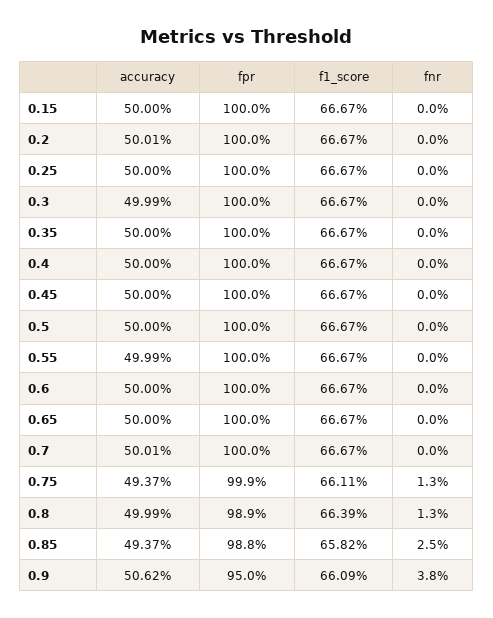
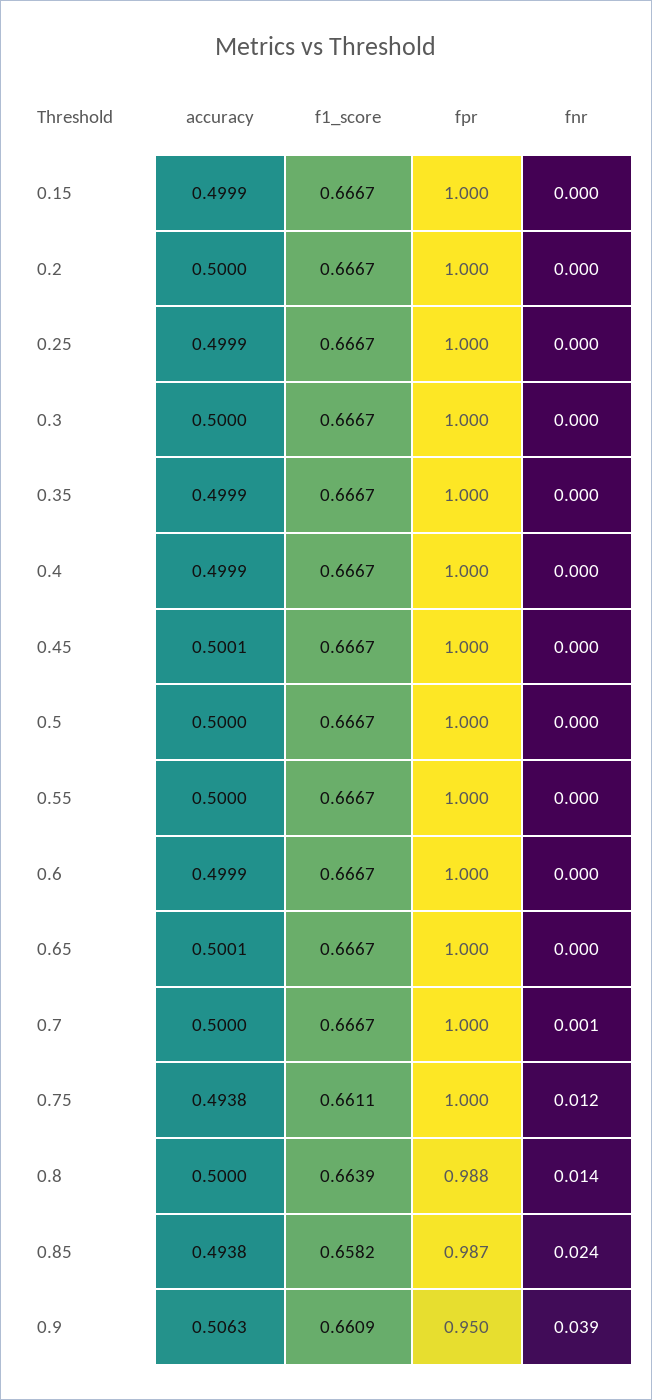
accuracy, 0.15: 0.5 -> 0.4999
accuracy, 0.2: 0.5001 -> 0.5
accuracy, 0.25: 0.5 -> 0.4999
accuracy, 0.3: 0.4999 -> 0.5
accuracy, 0.35: 0.5 -> 0.4999
accuracy, 0.4: 0.5 -> 0.4999
accuracy, 0.45: 0.5 -> 0.5001
accuracy, 0.55: 0.4999 -> 0.5
accuracy, 0.6: 0.5 -> 0.4999
accuracy, 0.65: 0.5 -> 0.5001
accuracy, 0.7: 0.5001 -> 0.5
fnr, 0.7: 0 -> 0.001
accuracy, 0.75: 0.4937 -> 0.4938
fpr, 0.75: 0.999 -> 1
fnr, 0.75: 0.013 -> 0.012
accuracy, 0.8: 0.4999 -> 0.5
fpr, 0.8: 0.989 -> 0.988
fnr, 0.8: 0.013 -> 0.014
accuracy, 0.85: 0.4937 -> 0.4938
fpr, 0.85: 0.988 -> 0.987
fnr, 0.85: 0.025 -> 0.024
accuracy, 0.9: 0.5062 -> 0.5063
fnr, 0.9: 0.038 -> 0.039

